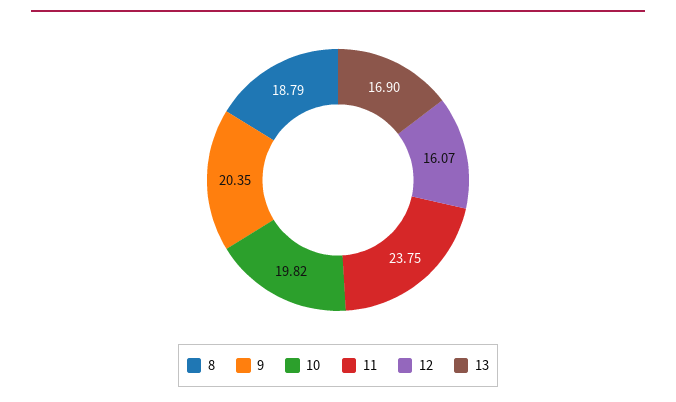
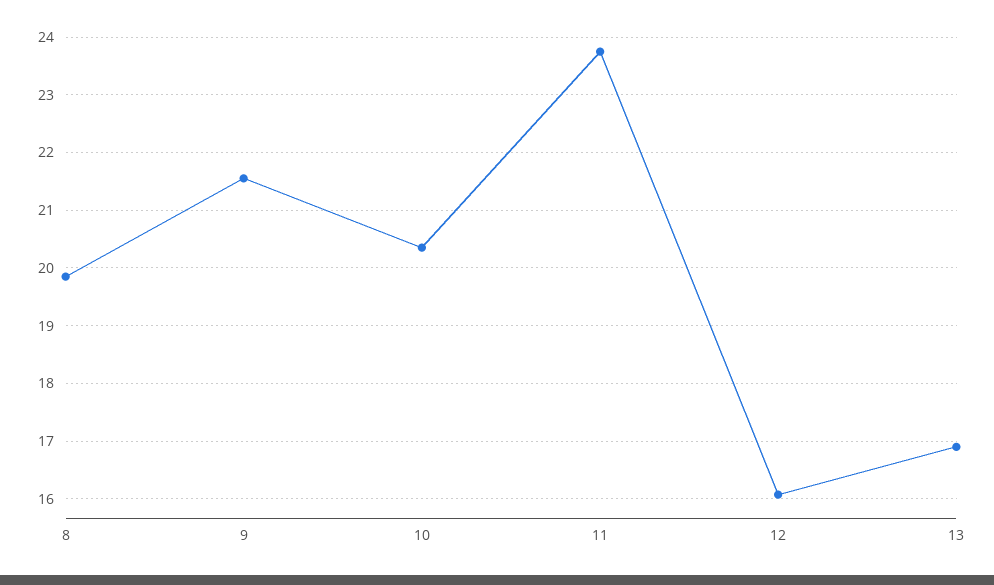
8: 18.79 -> 19.8
9: 20.35 -> 21.6
10: 19.82 -> 20.4

